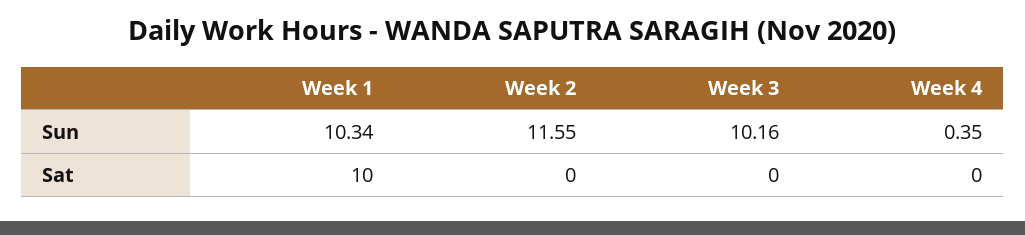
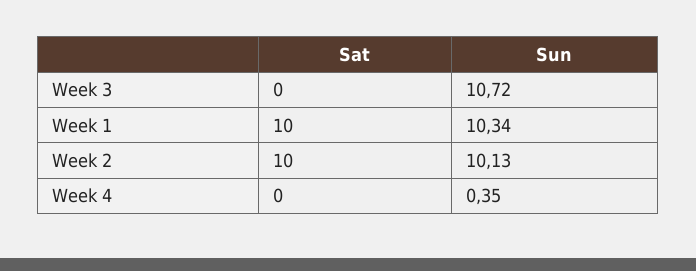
Week 2, Sun: 11.55 -> 10.13
Week 3, Sun: 10.16 -> 10.72
Week 2, Sat: 0 -> 10

